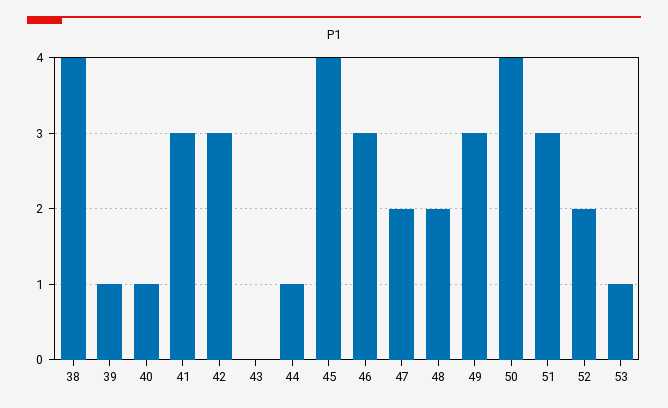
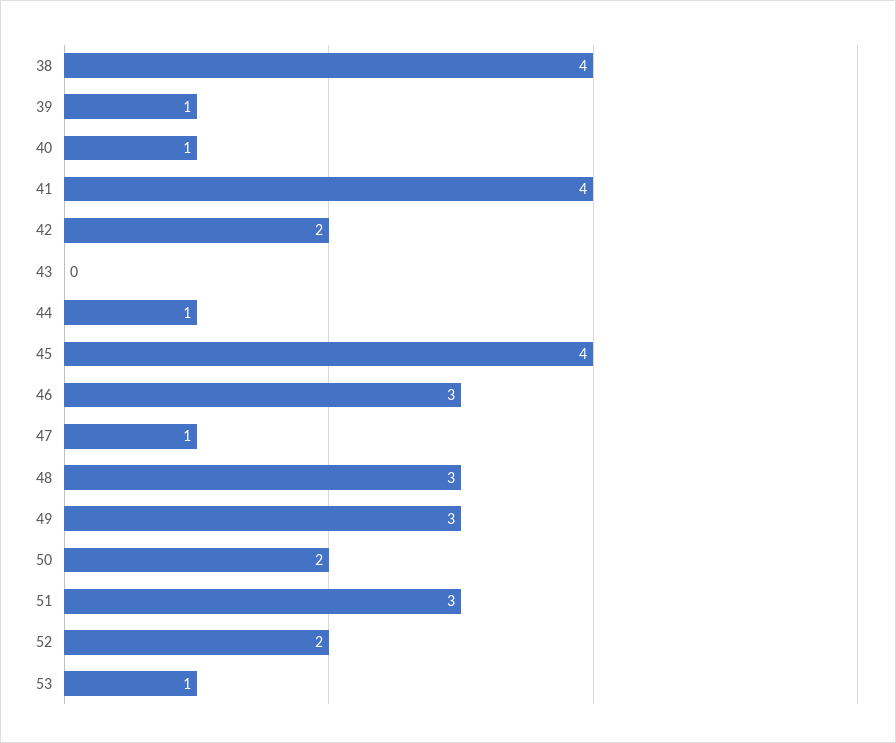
41: 3 -> 4
42: 3 -> 2
47: 2 -> 1
48: 2 -> 3
50: 4 -> 2

